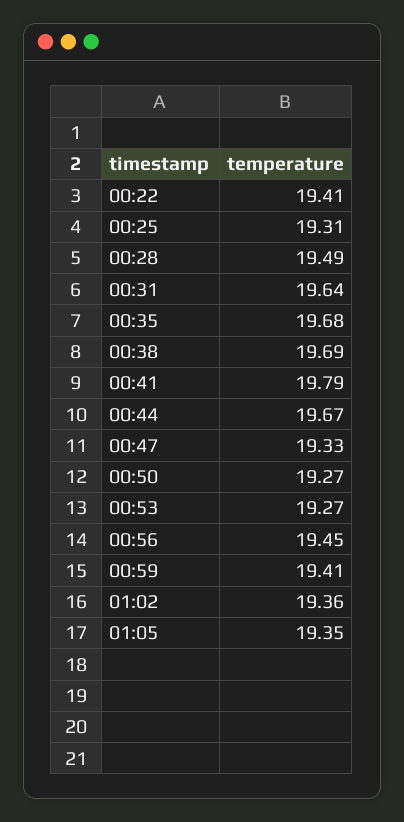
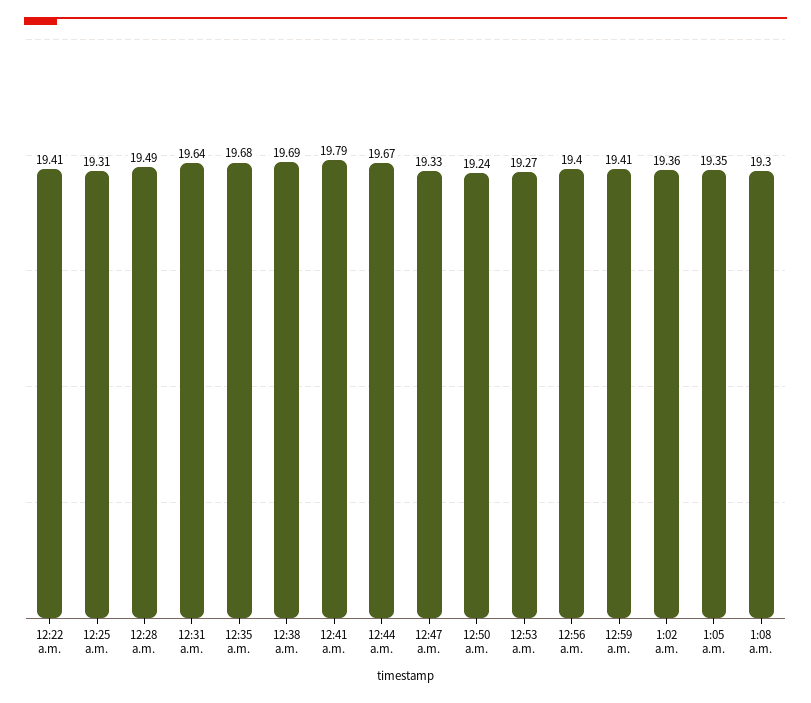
00:50: 19.27 -> 19.24
00:56: 19.45 -> 19.4
1:08 a.m.: none -> 19.3

